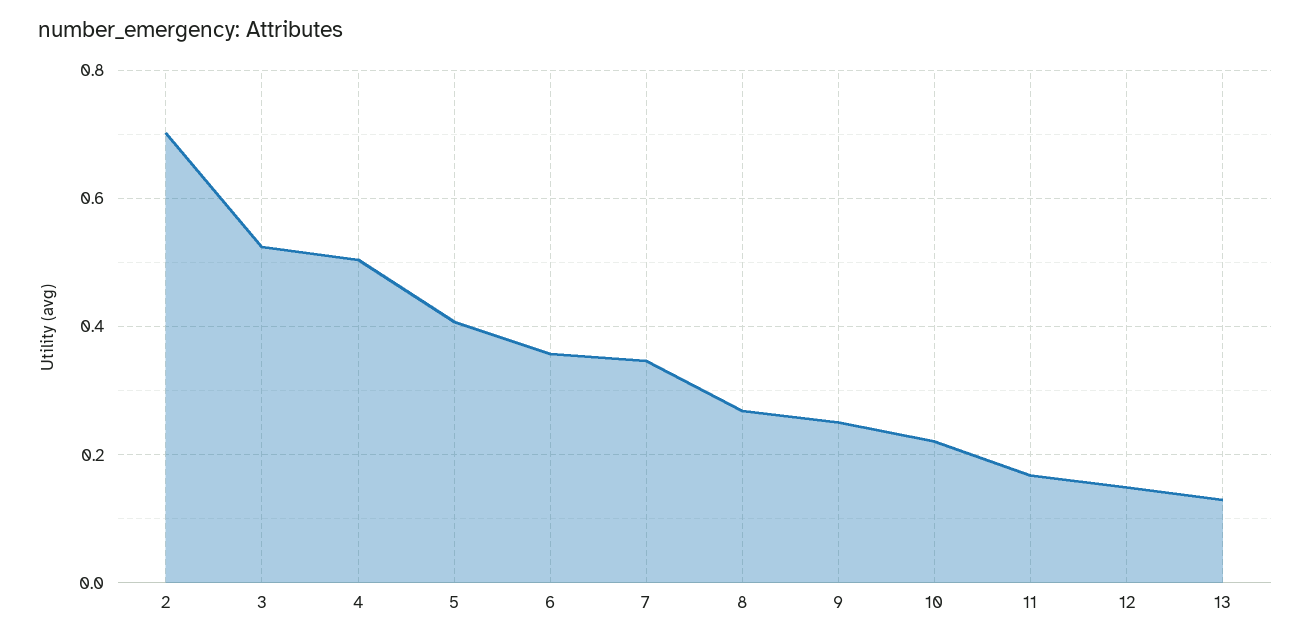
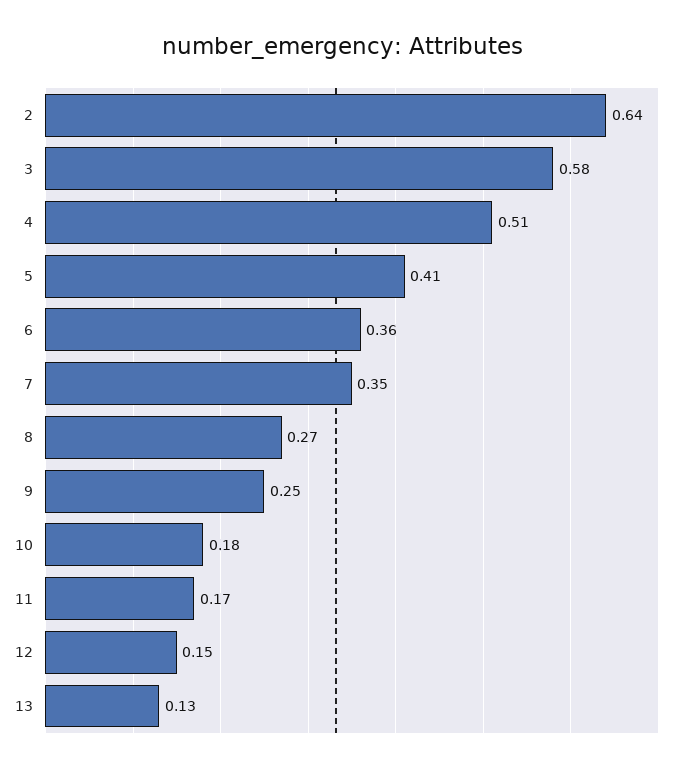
2: 0.7 -> 0.64
3: 0.52 -> 0.58
10: 0.22 -> 0.18

